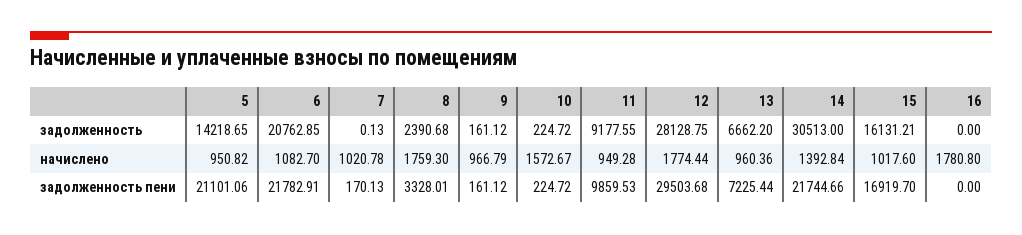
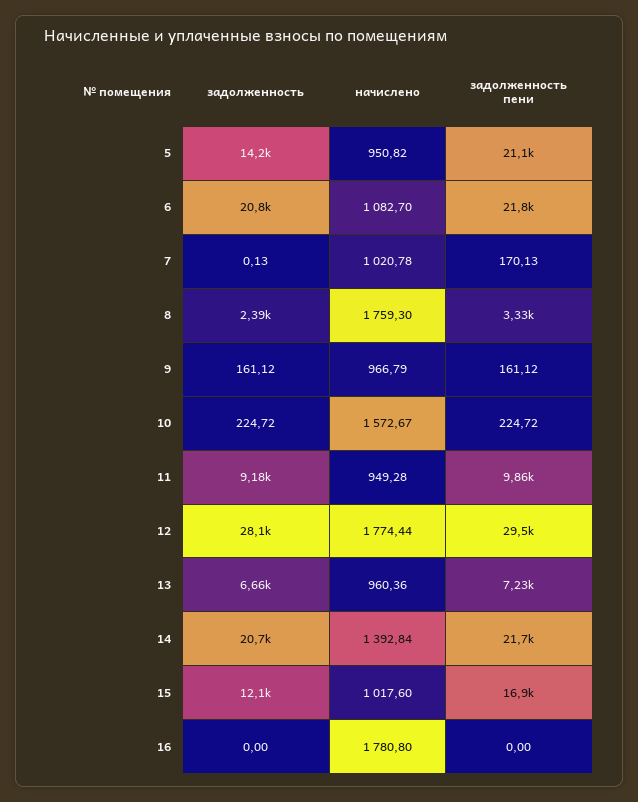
14, задолженность: 30513 -> 20700
15, задолженность: 16131.21 -> 12100

